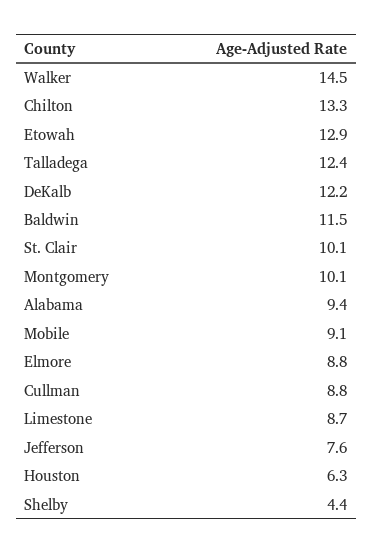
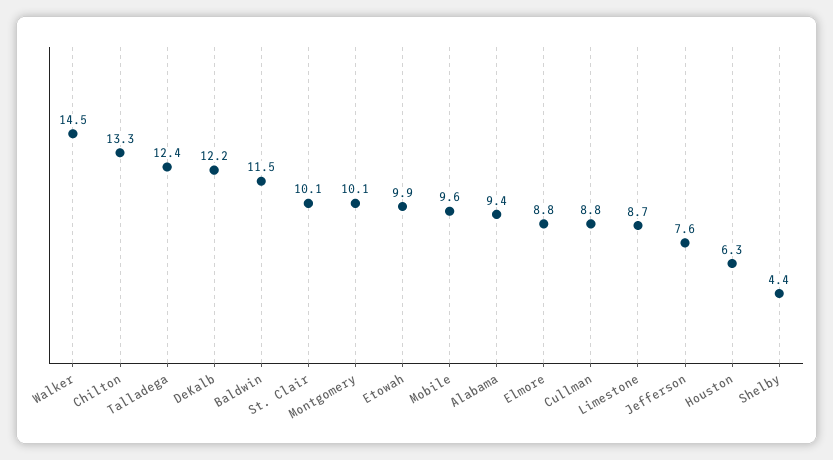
Etowah: 12.9 -> 9.9
Mobile: 9.1 -> 9.6

